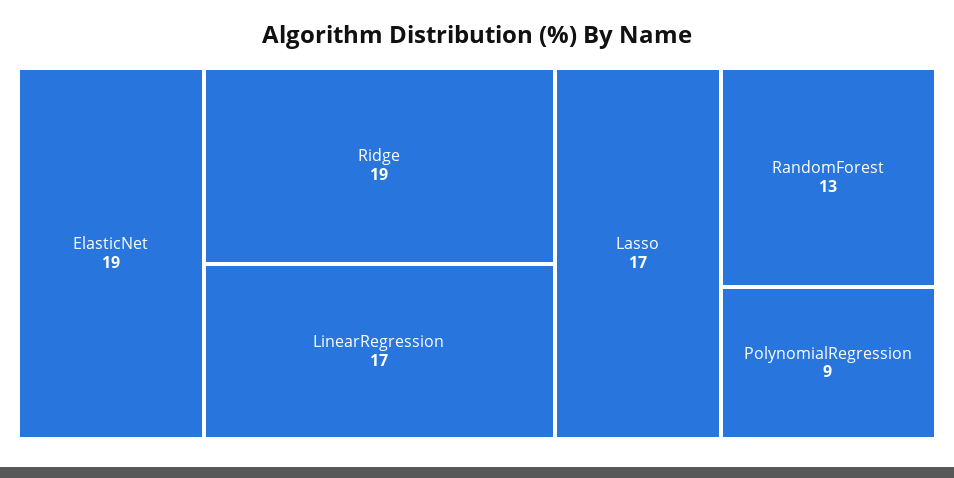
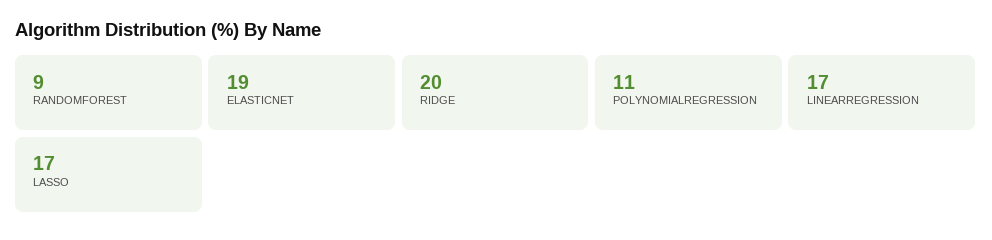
Ridge: 19 -> 20
RandomForest: 13 -> 9
PolynomialRegression: 9 -> 11

